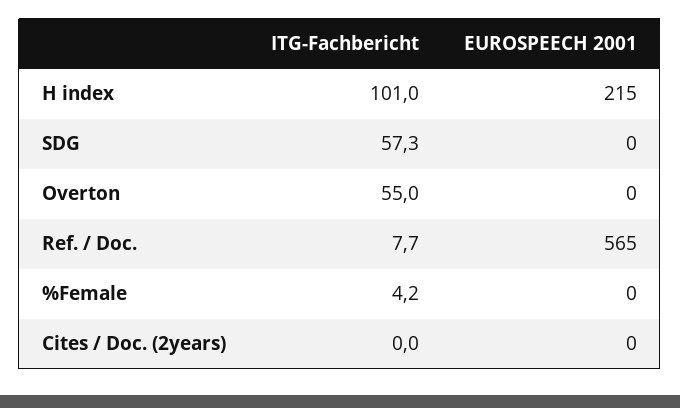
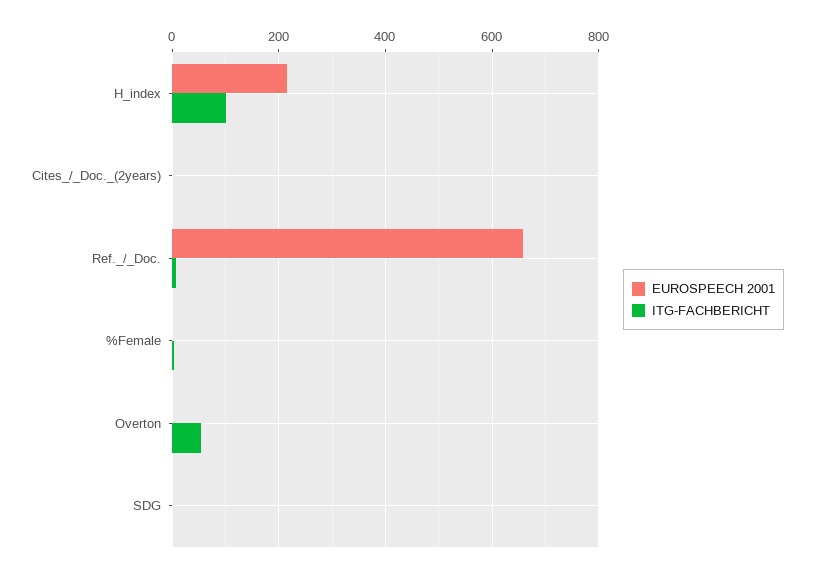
ITG-Fachbericht, SDG: 57.3 -> 0
EUROSPEECH 2001, Ref. / Doc.: 565 -> 660

